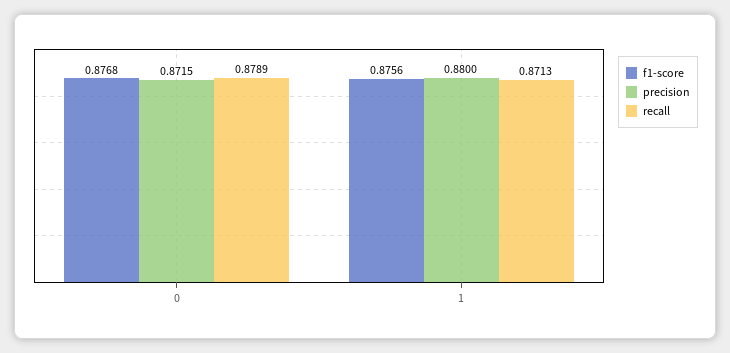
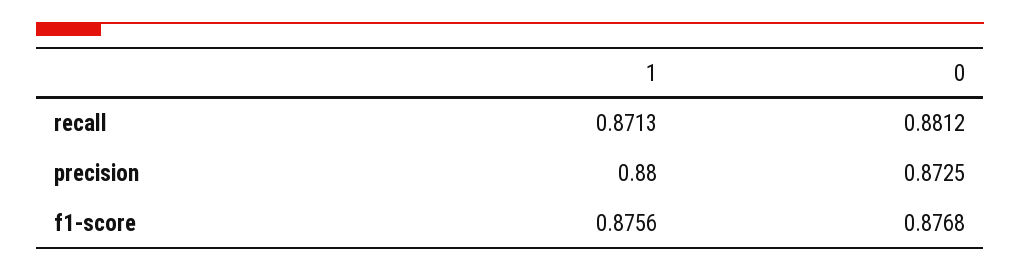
precision, 0: 0.8715 -> 0.8725
recall, 0: 0.8789 -> 0.8812

